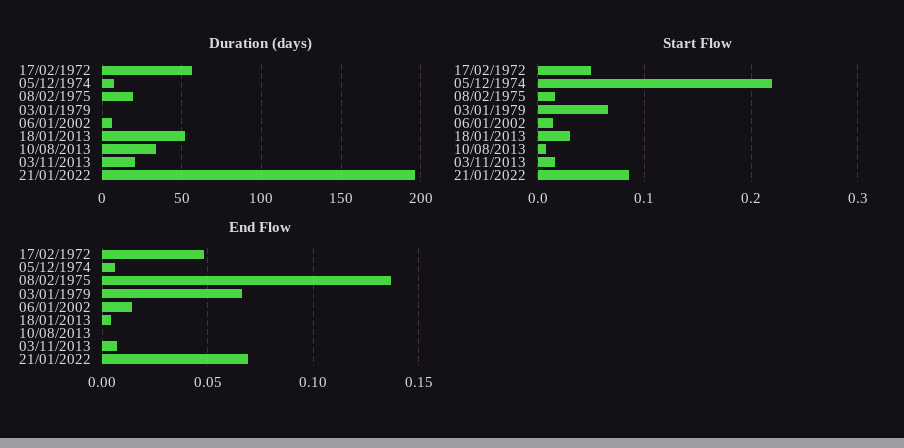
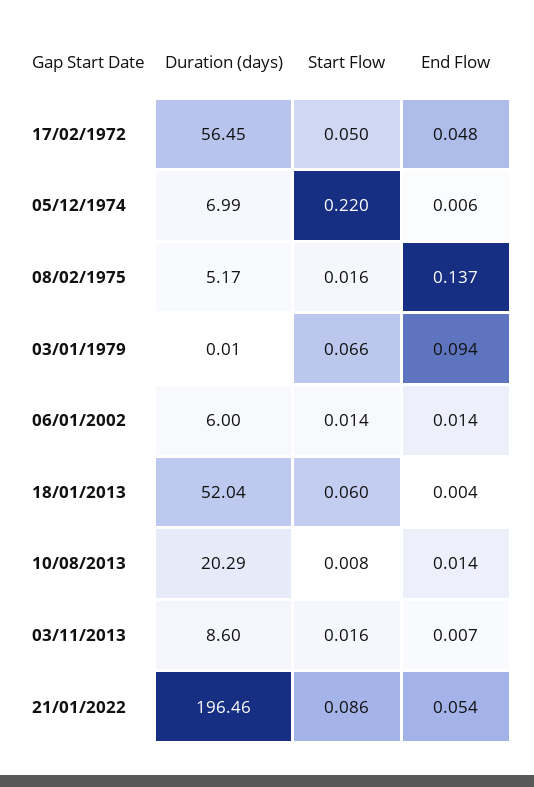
Duration (days), 08/02/1975: 20 -> 5.17
Duration (days), 10/08/2013: 35 -> 20.29
Duration (days), 03/11/2013: 20 -> 8.6
Start Flow, 18/01/2013: 0.03 -> 0.06
End Flow, 03/01/1979: 0.065 -> 0.094
End Flow, 10/08/2013: 0 -> 0.014
End Flow, 21/01/2022: 0.07 -> 0.054

